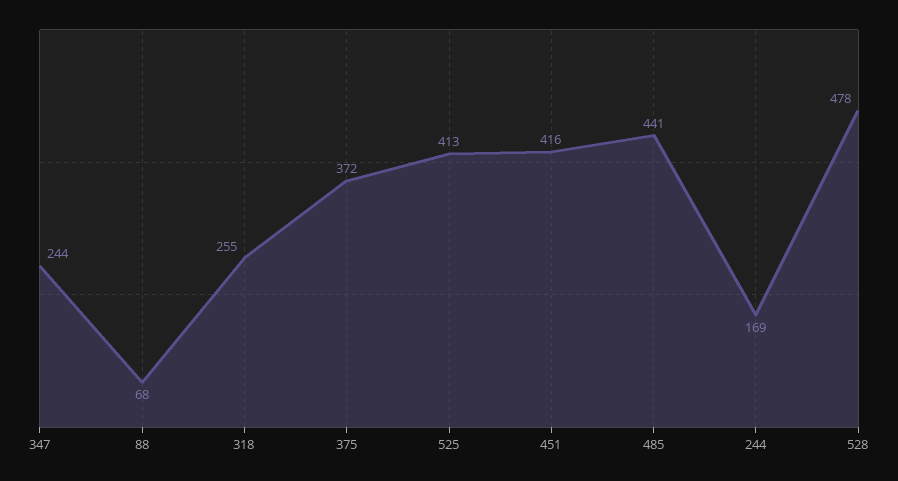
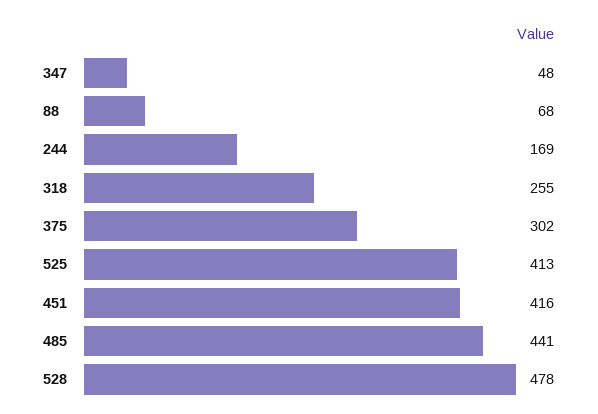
347: 244 -> 48
375: 372 -> 302

